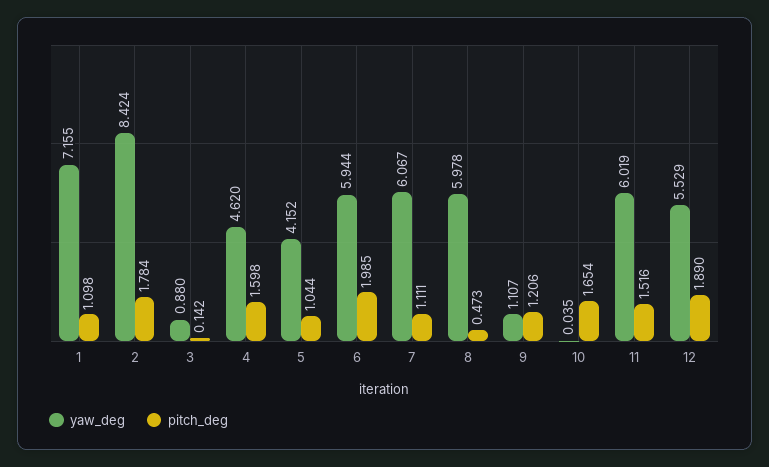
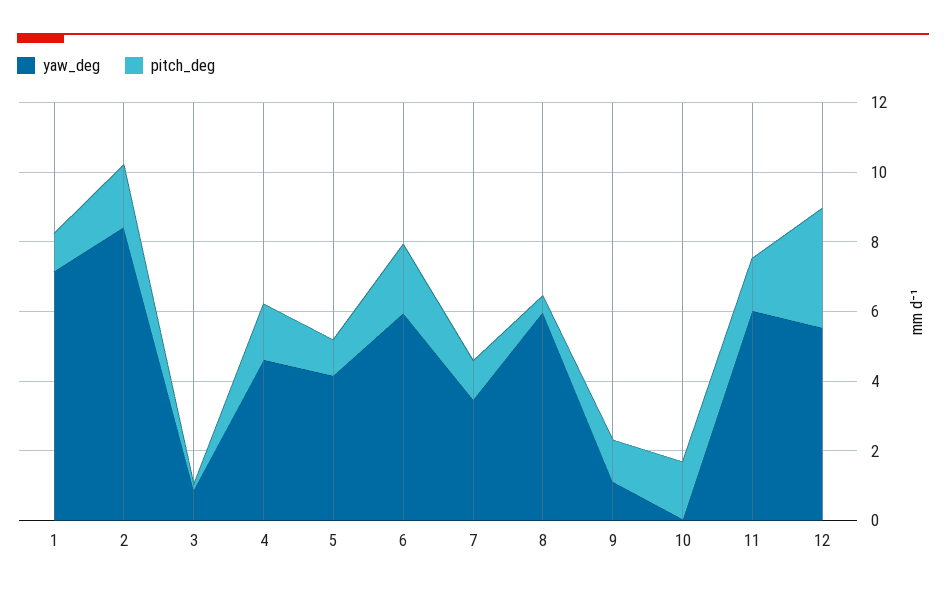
yaw_deg, 7: 6.067 -> 3.5
pitch_deg, 12: 1.89 -> 3.5

